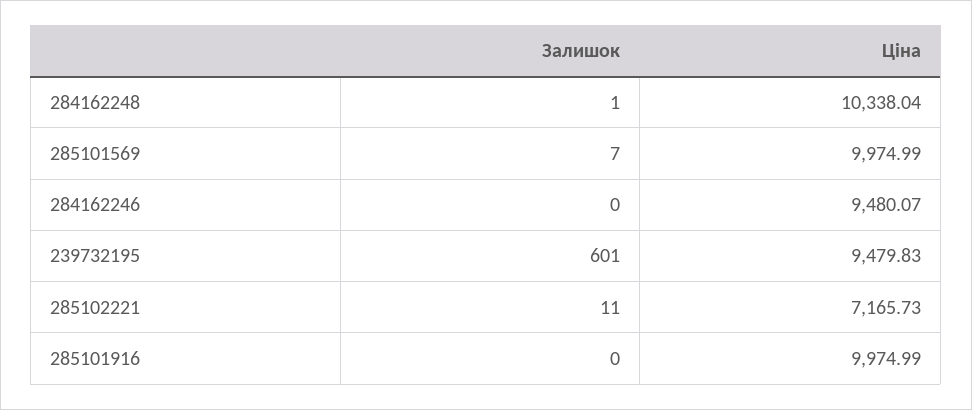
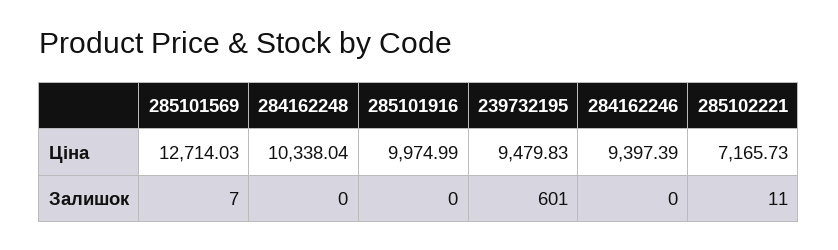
Залишок, 284162248: 1 -> 0
Ціна, 285101569: 9974.99 -> 12714.03
Ціна, 284162246: 9480.07 -> 9397.39

